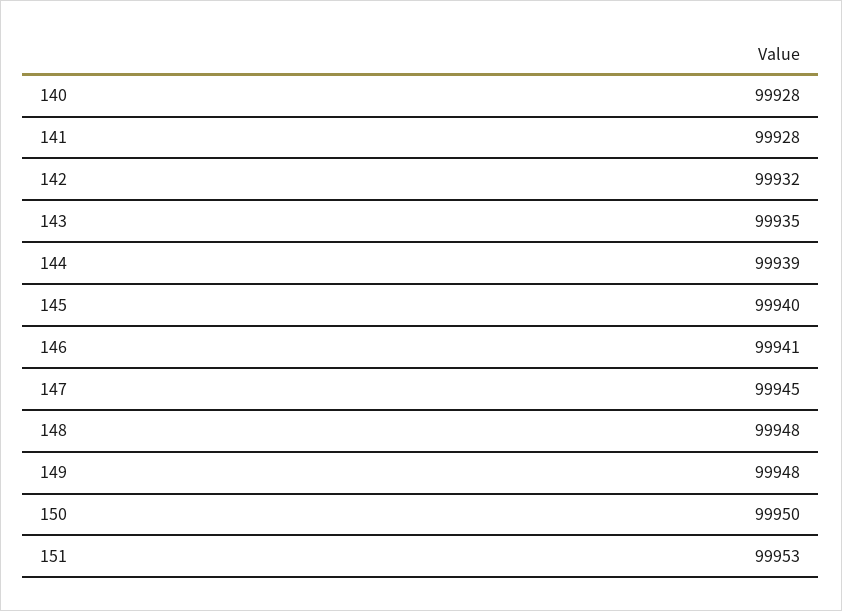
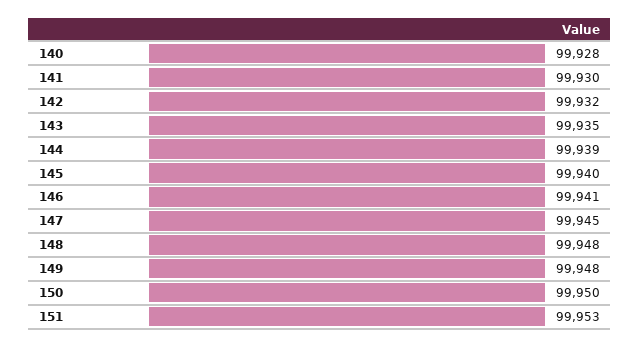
141: 99928 -> 99930

